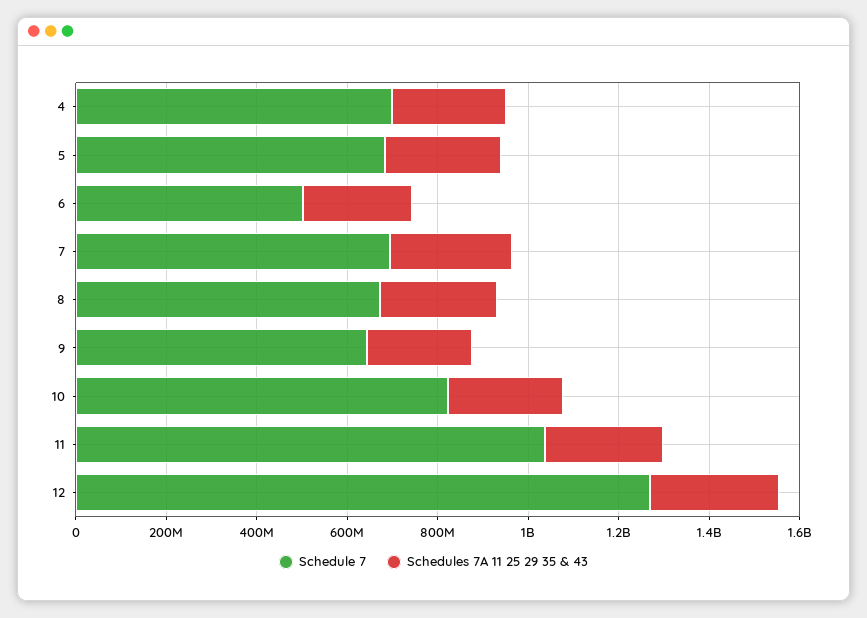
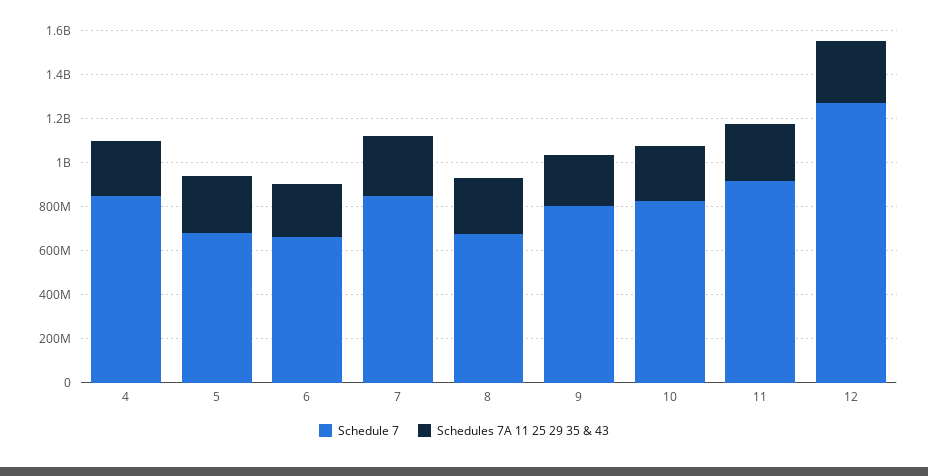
Schedule 7, 4: 700000000 -> 850000000
Schedule 7, 6: 500000000 -> 650000000
Schedule 7, 7: 700000000 -> 850000000
Schedule 7, 9: 650000000 -> 800000000
Schedule 7, 11: 1050000000 -> 900000000

